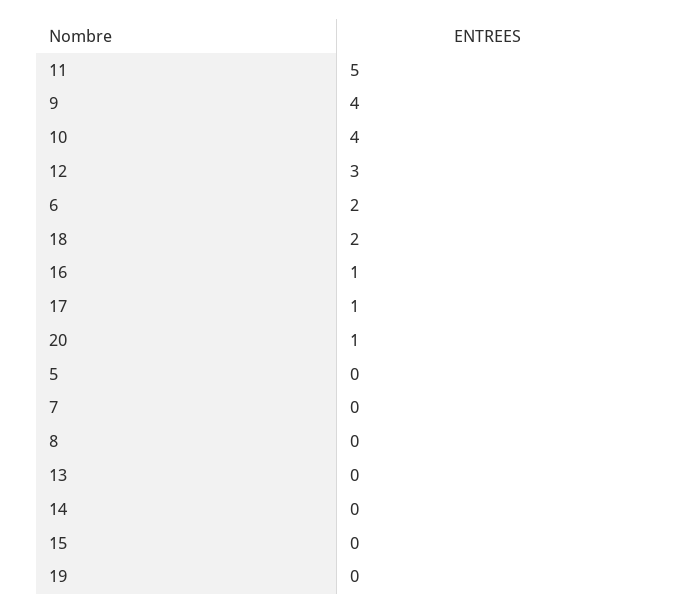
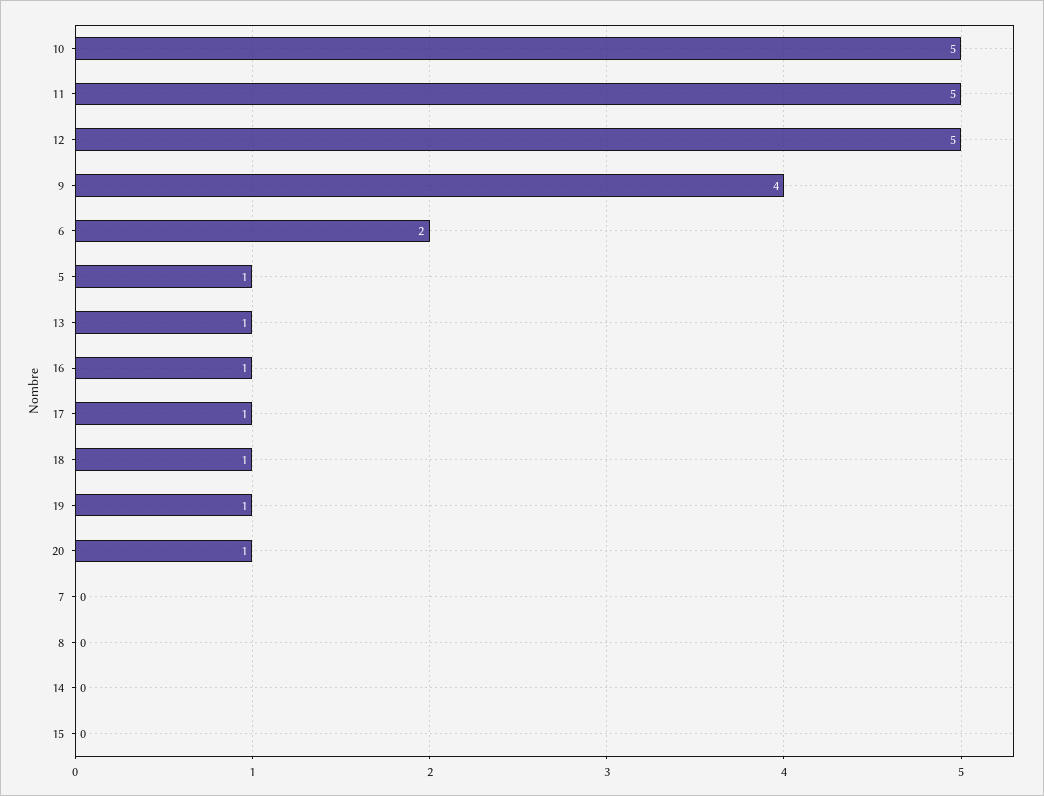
10: 4 -> 5
12: 3 -> 5
18: 2 -> 1
5: 0 -> 1
13: 0 -> 1
19: 0 -> 1

